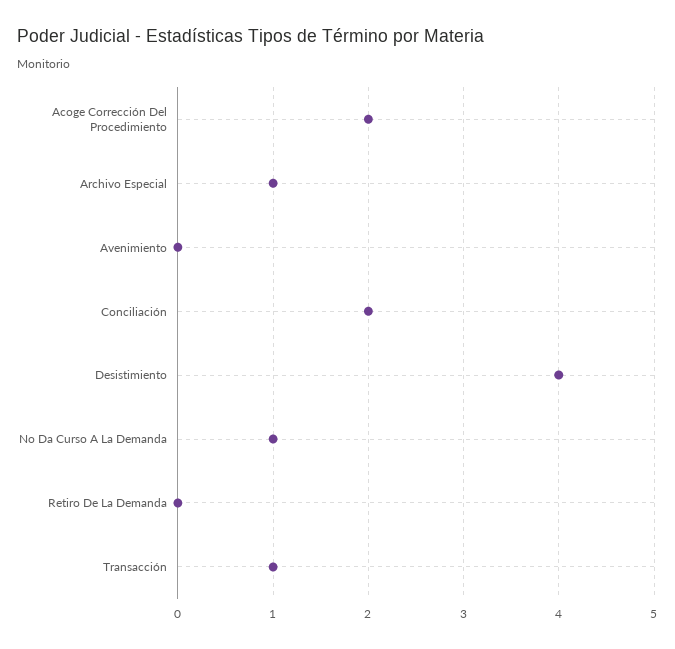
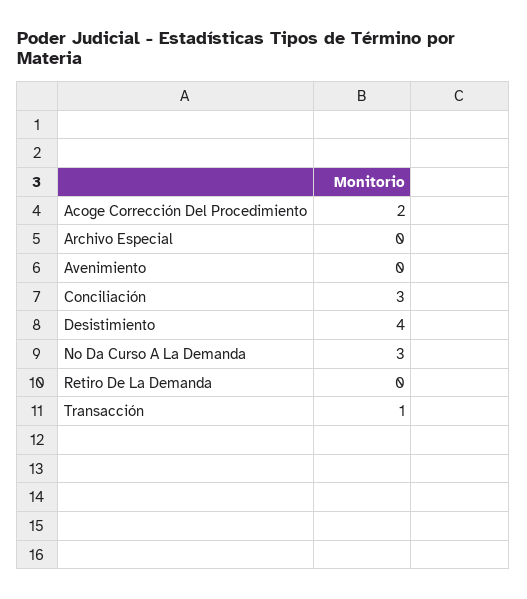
Archivo Especial: 1 -> 0
Conciliación: 2 -> 3
No Da Curso A La Demanda: 1 -> 3

